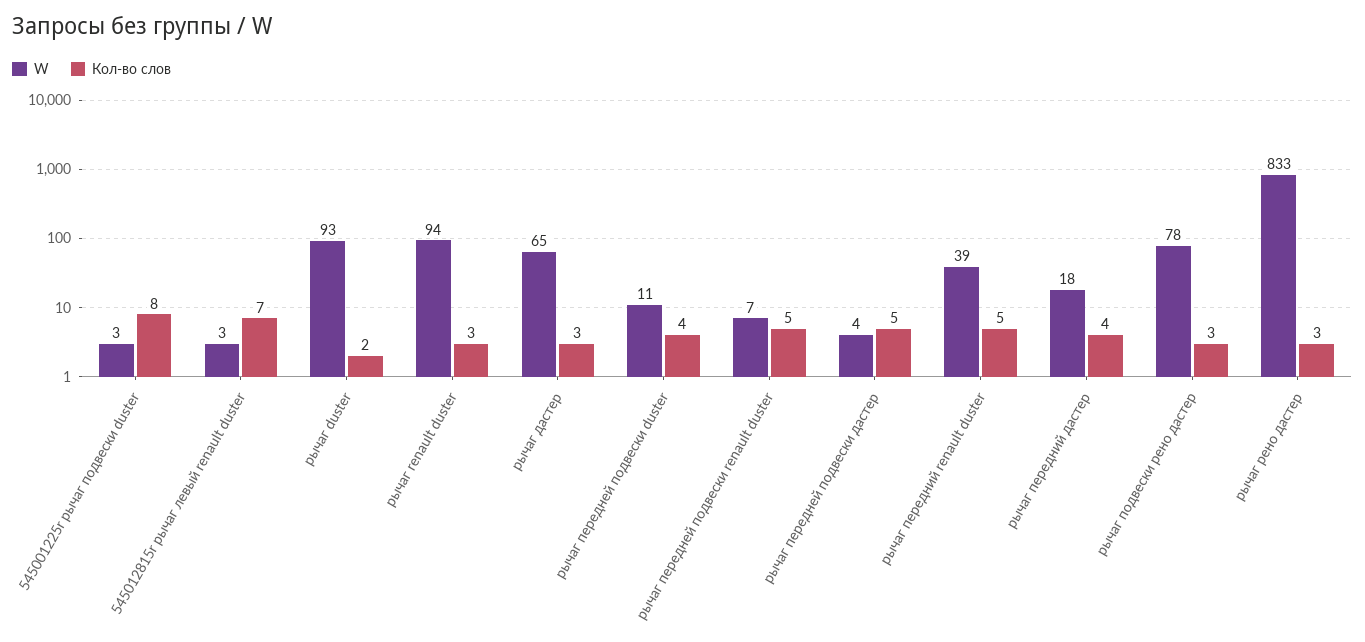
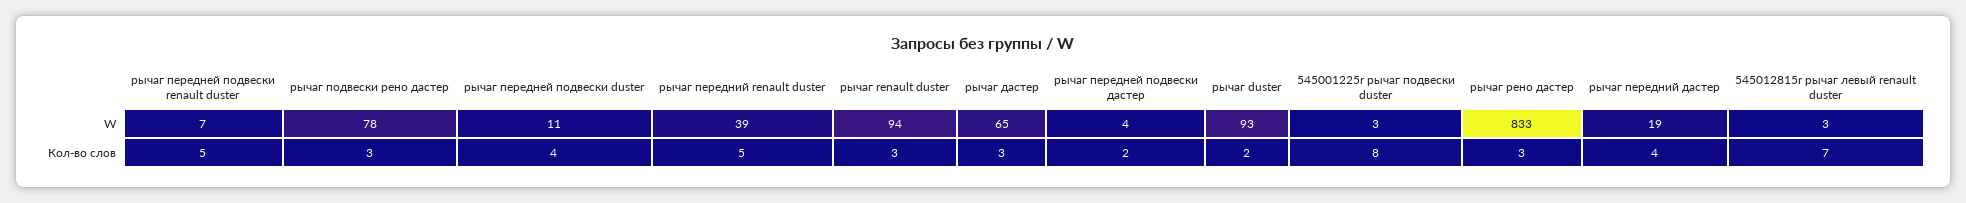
Кол-во слов, рычаг передней подвески дастер: 5 -> 2
W, рычаг передний дастер: 18 -> 19

